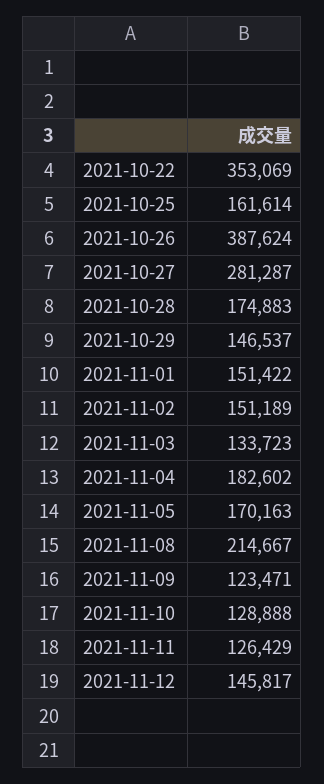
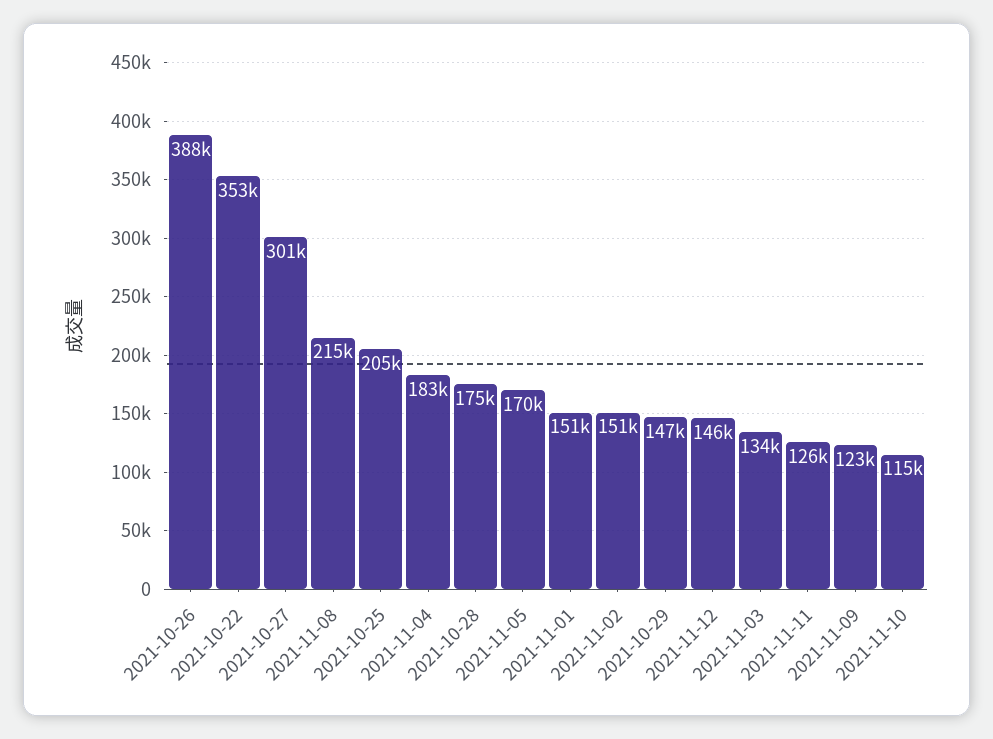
2021-10-25: 161614 -> 205000
2021-10-27: 281287 -> 301000
2021-11-10: 128888 -> 115000

